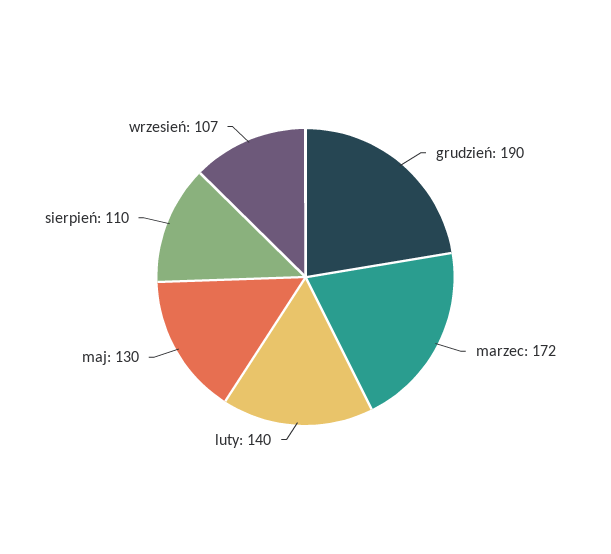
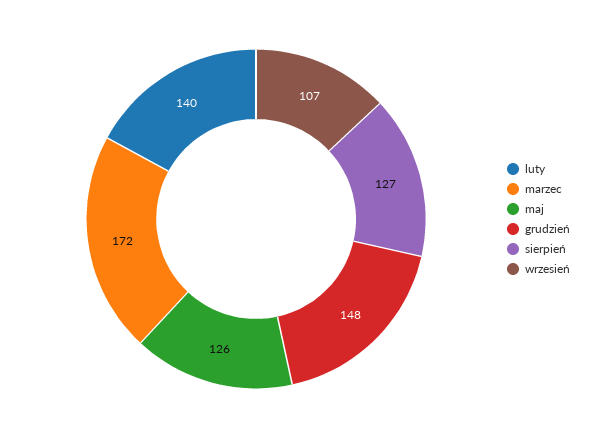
grudzień: 190 -> 148
maj: 130 -> 126
sierpień: 110 -> 127

